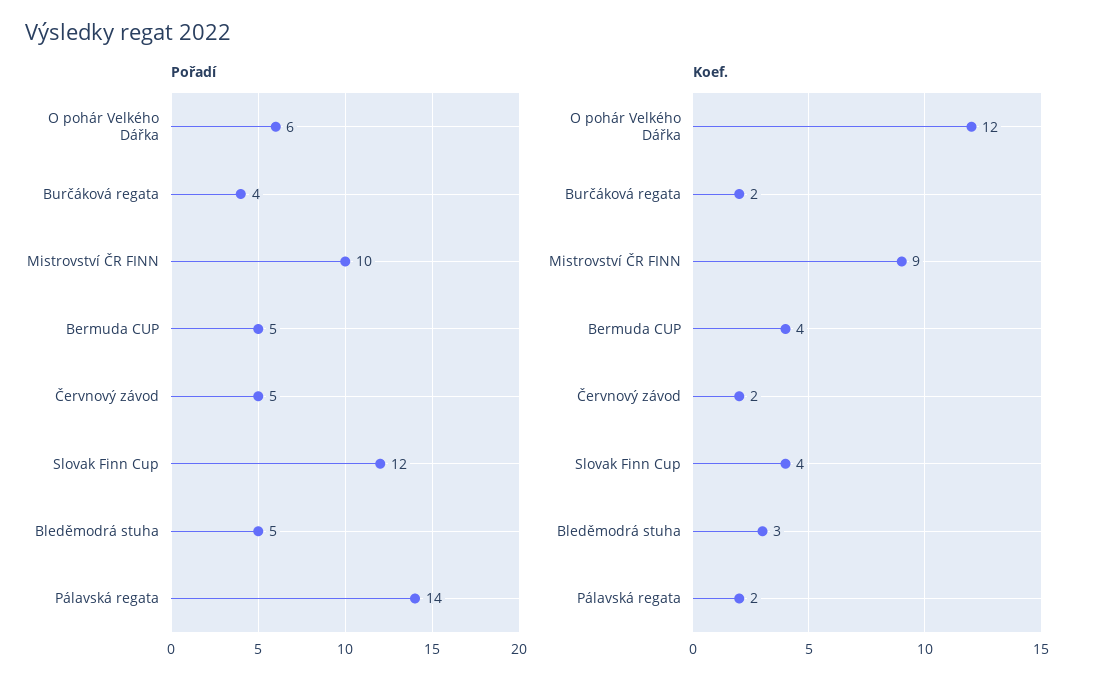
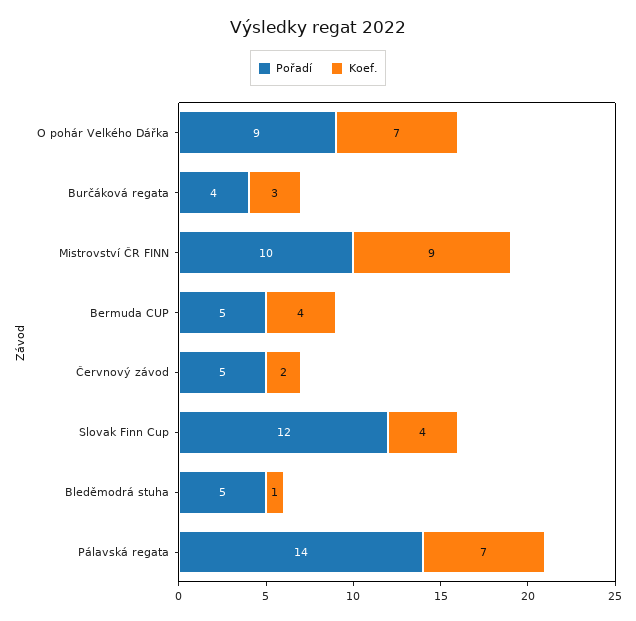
Pořadí, O pohár Velkého Dářka: 6 -> 9
Koef., O pohár Velkého Dářka: 12 -> 7
Koef., Burčáková regata: 2 -> 3
Koef., Bleděmodrá stuha: 3 -> 1
Koef., Pálavská regata: 2 -> 7

